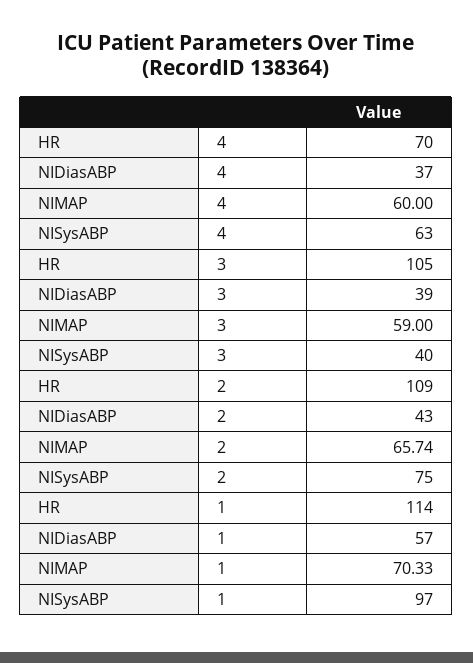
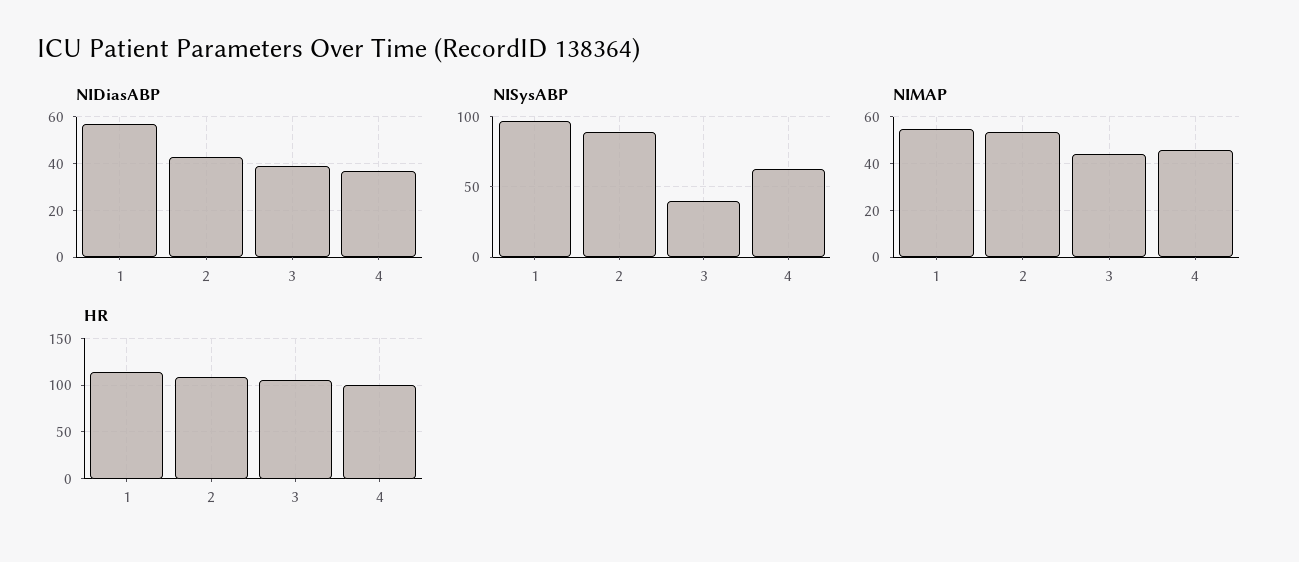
HR, 4: 70 -> 100
NIMAP, 4: 60 -> 45
NIMAP, 3: 59 -> 45
NIMAP, 2: 65.74 -> 55
NISysABP, 2: 75 -> 90
NIMAP, 1: 70.33 -> 55

